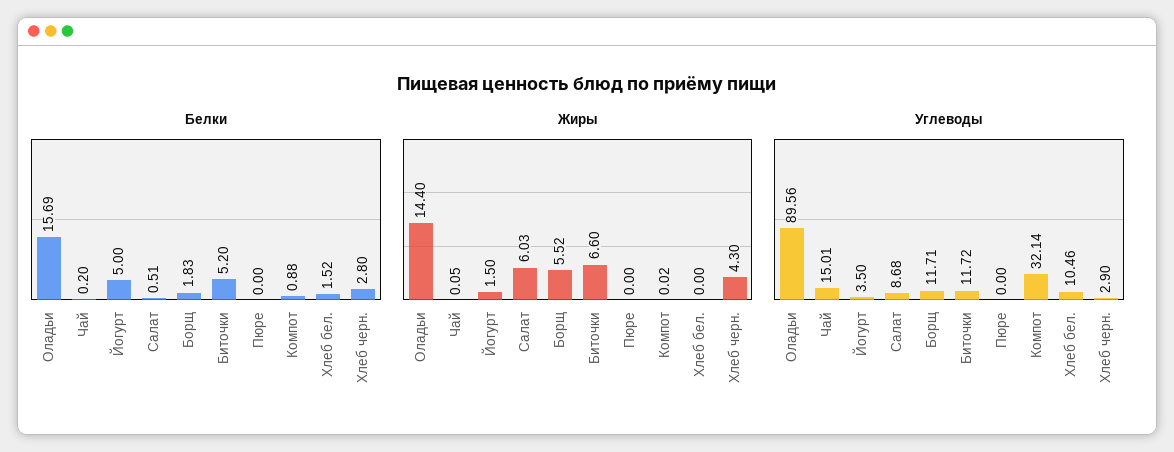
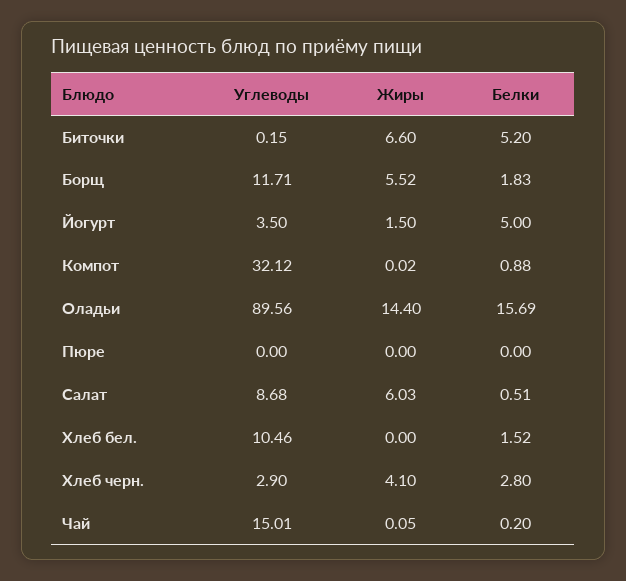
Жиры, Хлеб черн.: 4.3 -> 4.1
Углеводы, Биточки: 11.72 -> 0.15
Углеводы, Компот: 32.14 -> 32.12

